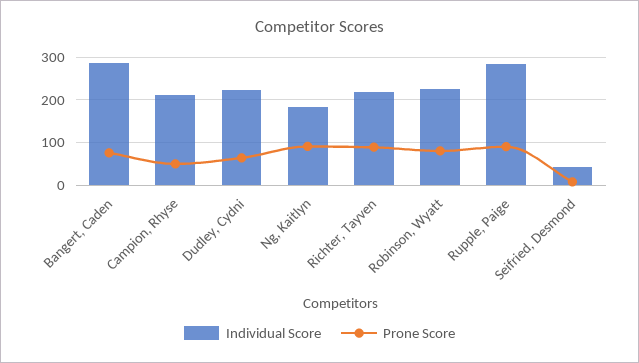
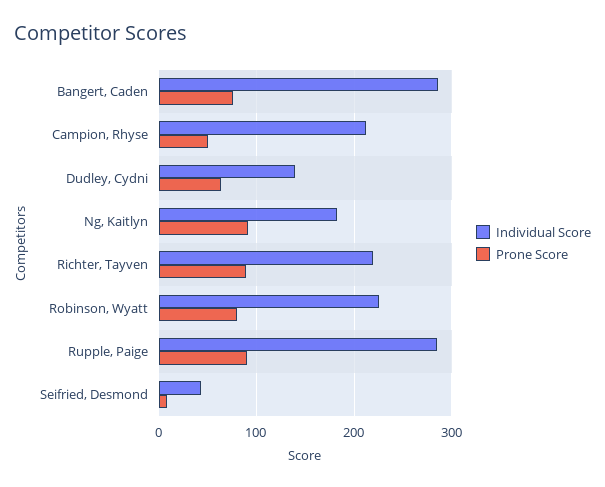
Individual Score, Dudley, Cydni: 220 -> 140

